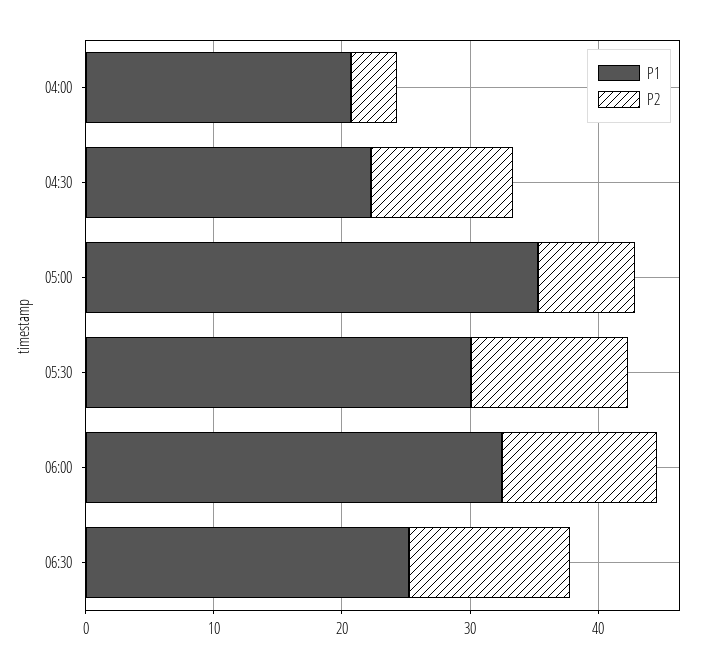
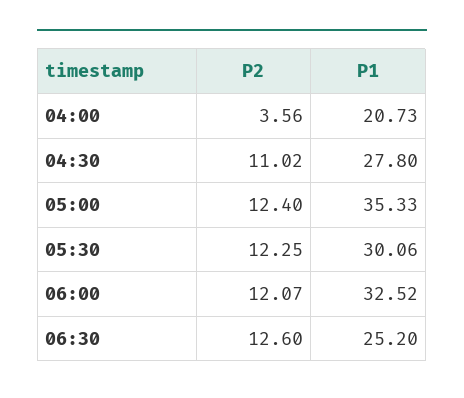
P1, 04:30: 22 -> 27.8
P2, 05:00: 8 -> 12.4

